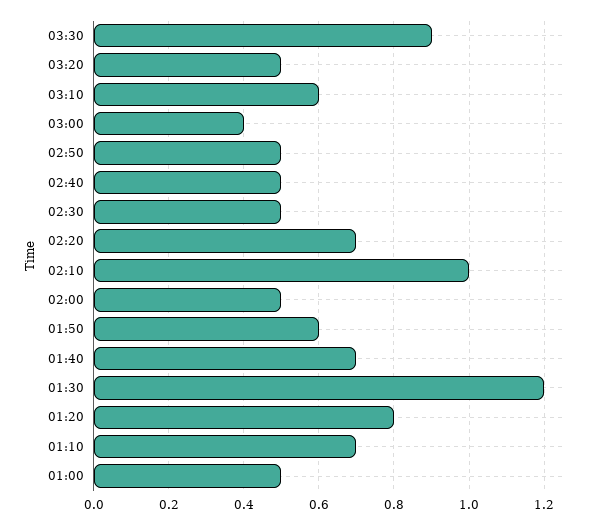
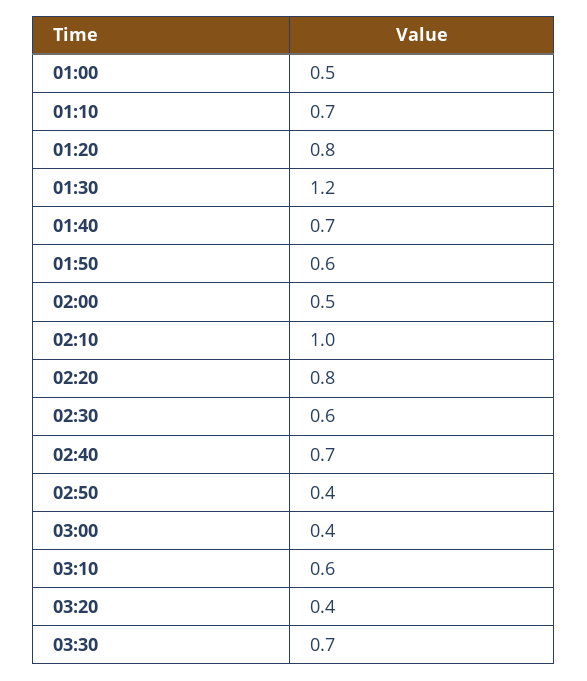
03:30: 0.9 -> 0.7
03:20: 0.5 -> 0.4
02:50: 0.5 -> 0.4
02:40: 0.5 -> 0.7
02:30: 0.5 -> 0.6
02:20: 0.7 -> 0.8

